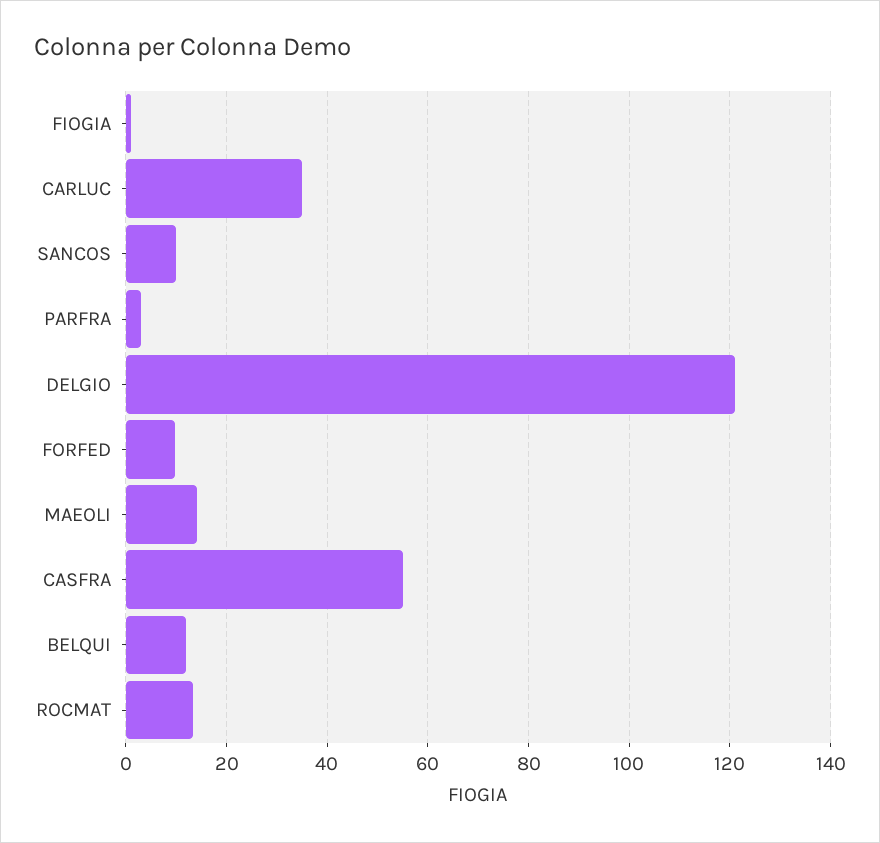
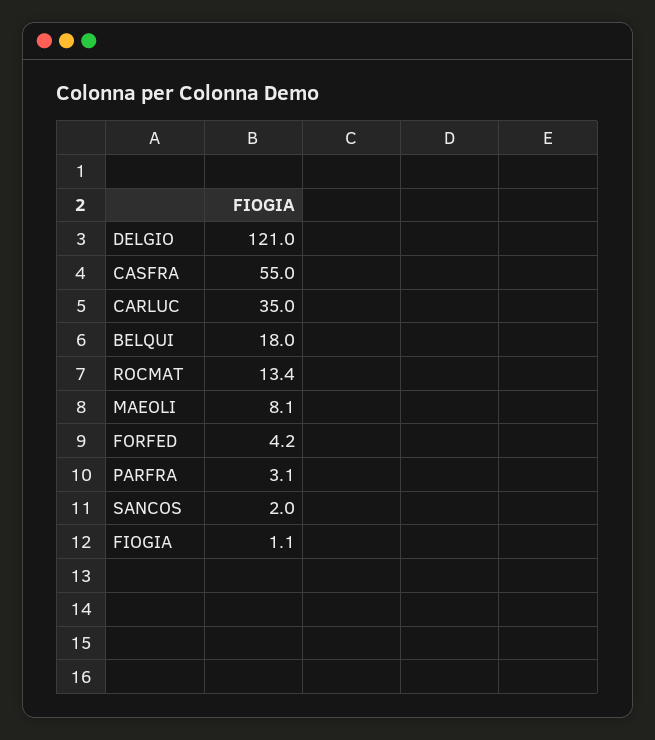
SANCOS: 10 -> 2
FORFED: 10 -> 4.2
MAEOLI: 14 -> 8.1
BELQUI: 12 -> 18

